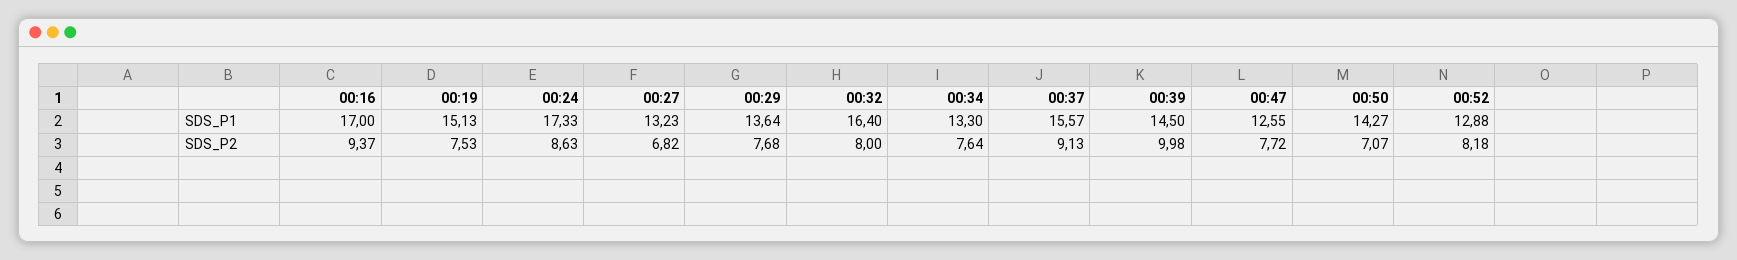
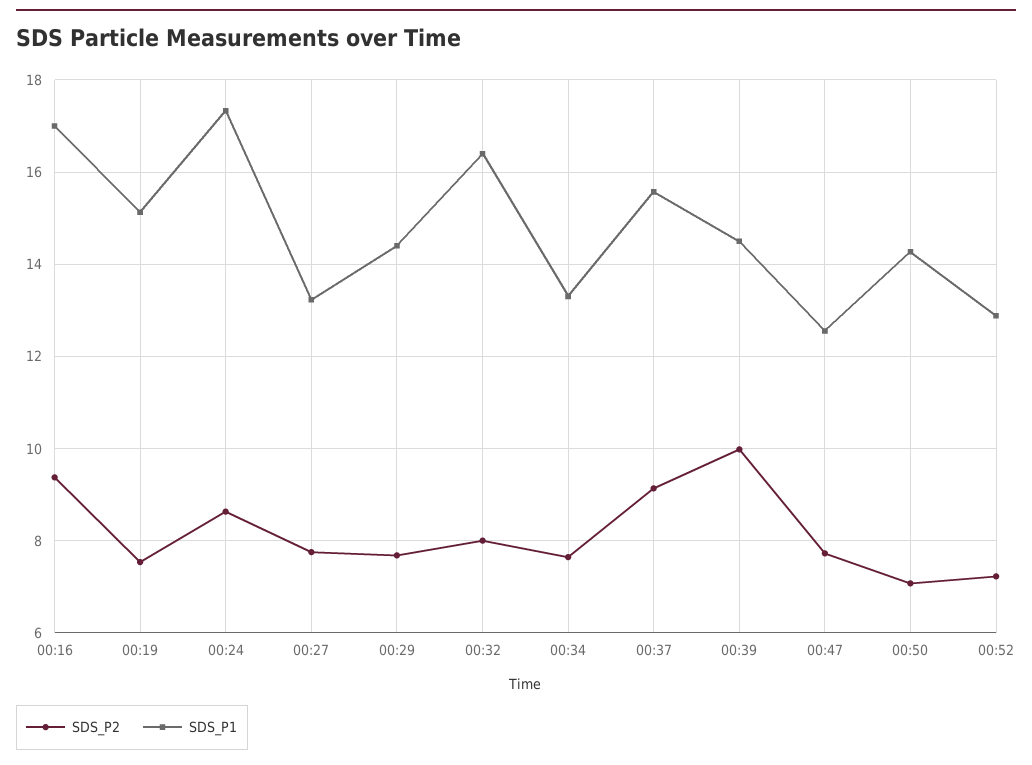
SDS_P1, 00:29: 13.64 -> 14.4
SDS_P2, 00:27: 6.82 -> 7.8
SDS_P2, 00:52: 8.18 -> 7.2

